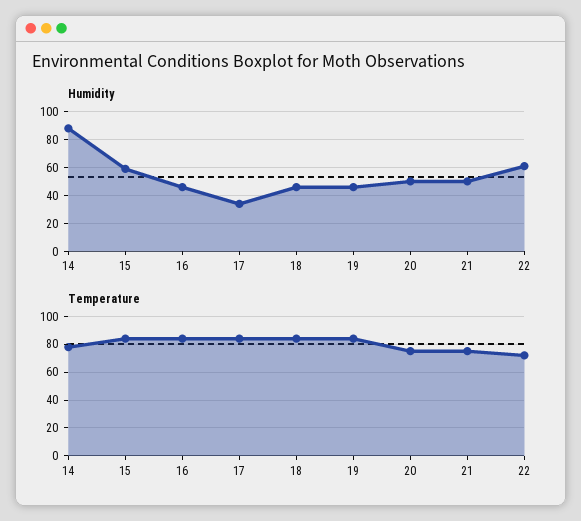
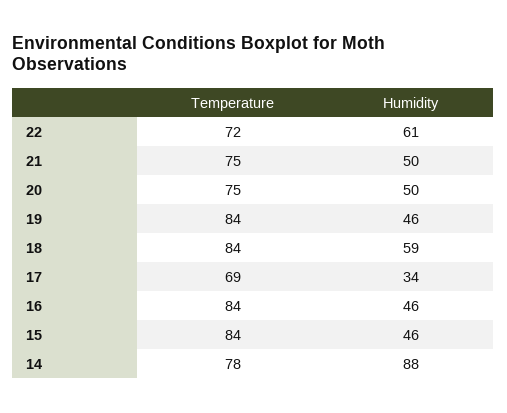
Humidity, 15: 60 -> 46
Humidity, 18: 45 -> 59
Temperature, 17: 85 -> 69

